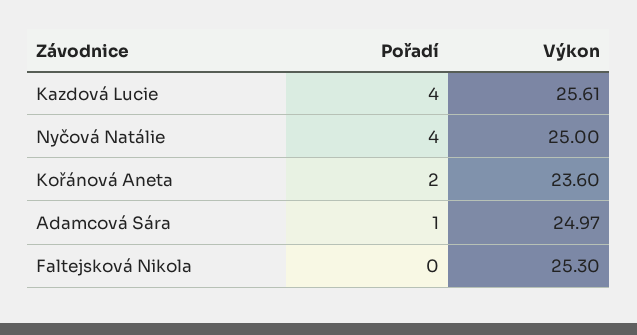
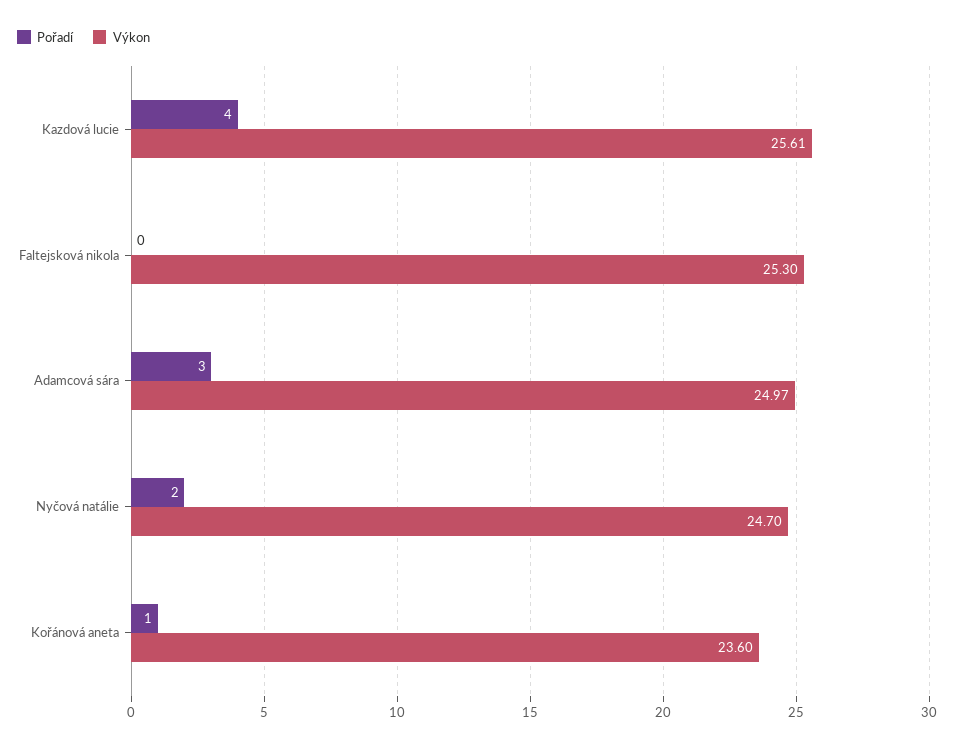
Pořadí, Nyčová Natálie: 4 -> 2
Výkon, Nyčová Natálie: 25 -> 24.7
Pořadí, Kořánová Aneta: 2 -> 1
Pořadí, Adamcová Sára: 1 -> 3

